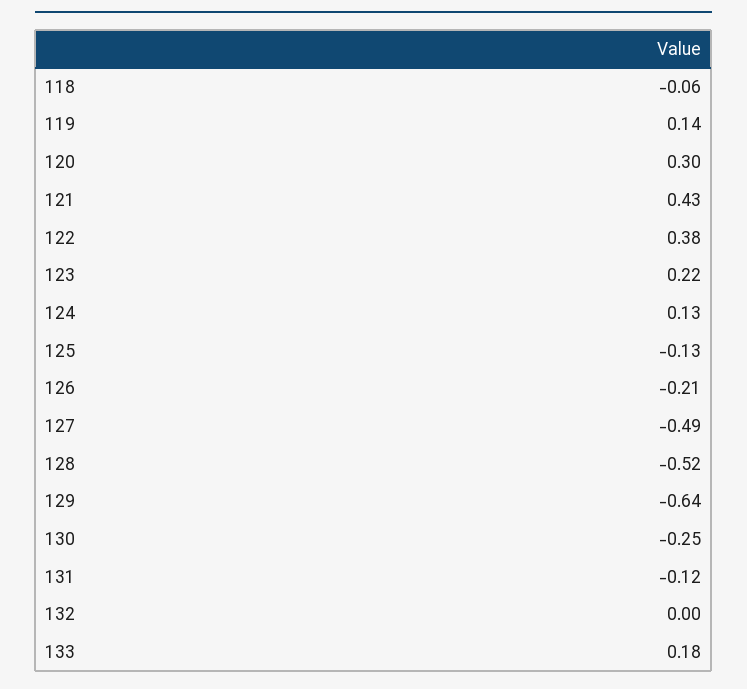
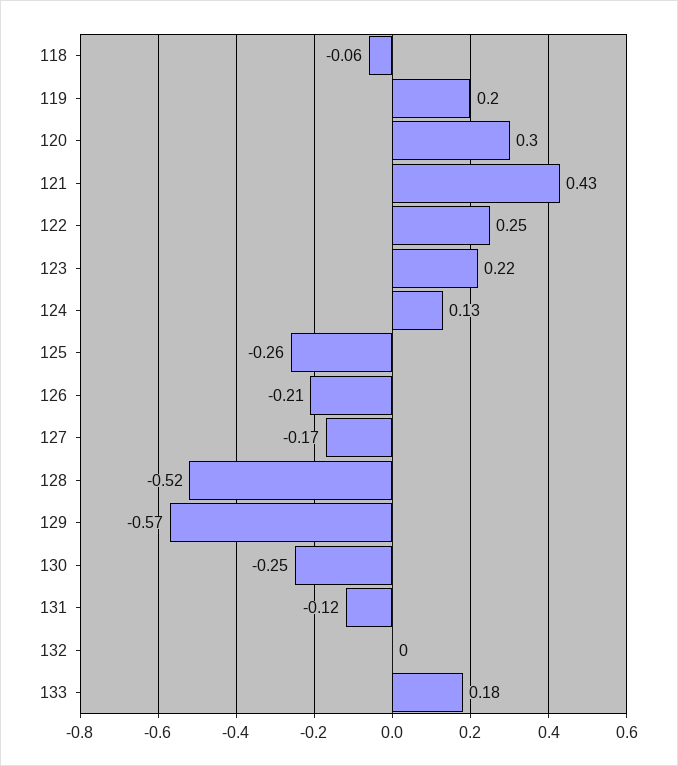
119: 0.14 -> 0.2
122: 0.38 -> 0.25
125: -0.13 -> -0.26
127: -0.49 -> -0.17
129: -0.64 -> -0.57

